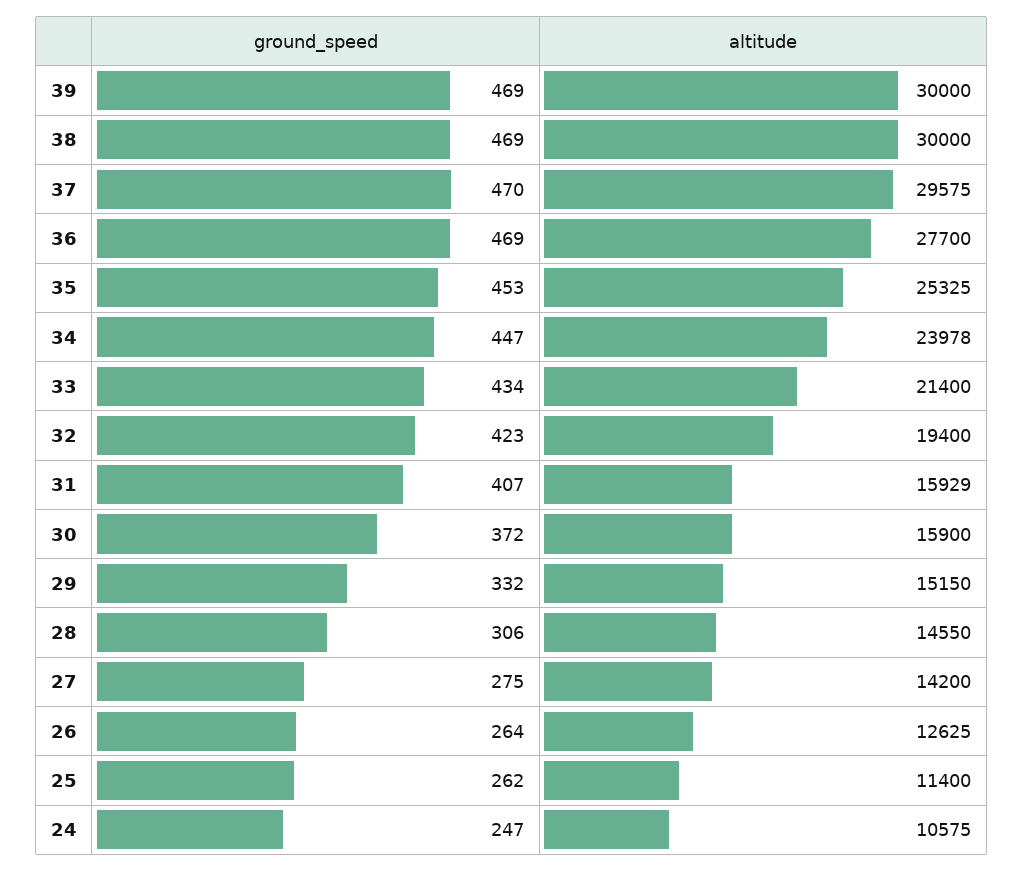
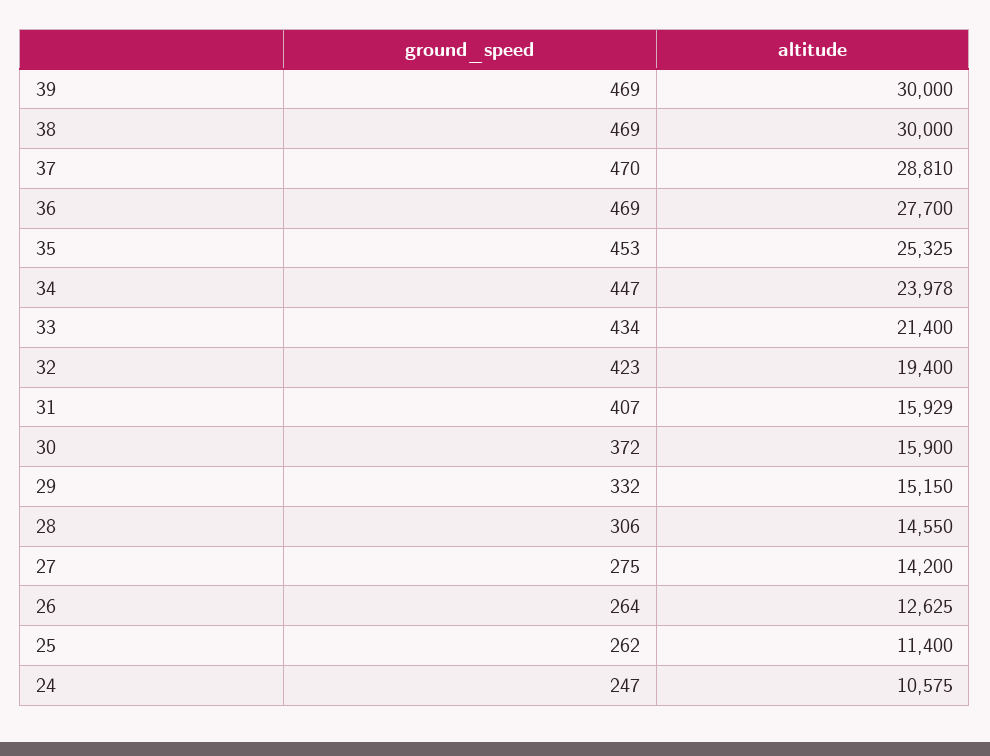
altitude, 37: 29575 -> 28810

